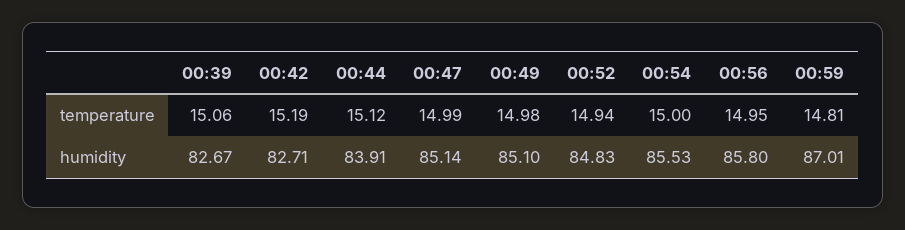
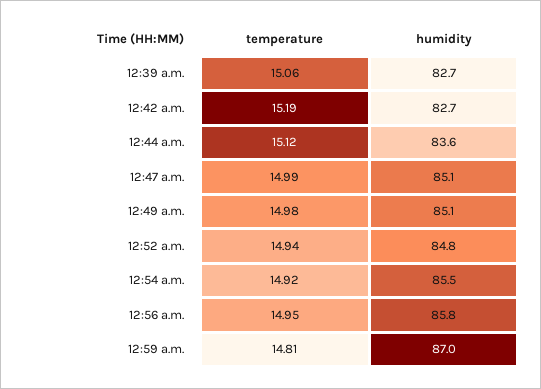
00:54, temperature: 15 -> 14.92
00:44, humidity: 83.91 -> 83.6

